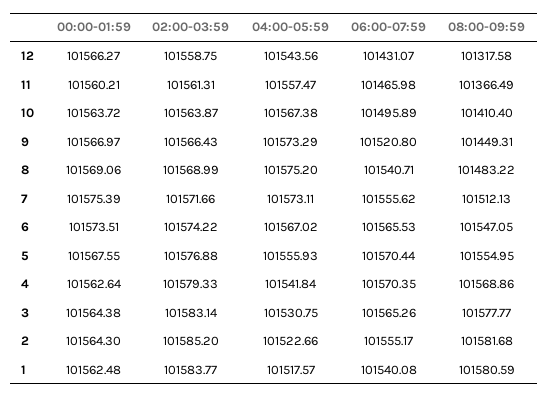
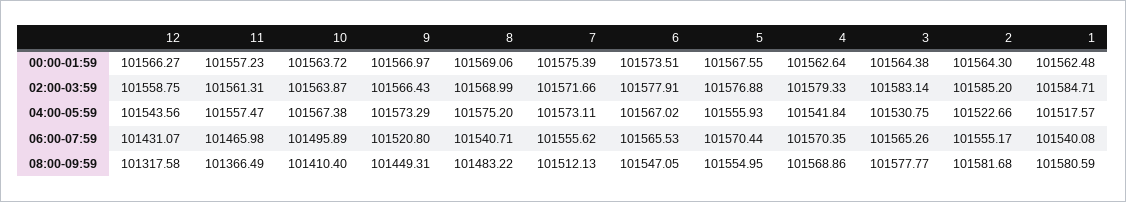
00:00-01:59, 11: 101560.21 -> 101557.23
02:00-03:59, 6: 101574.22 -> 101577.91
02:00-03:59, 1: 101583.77 -> 101584.71

